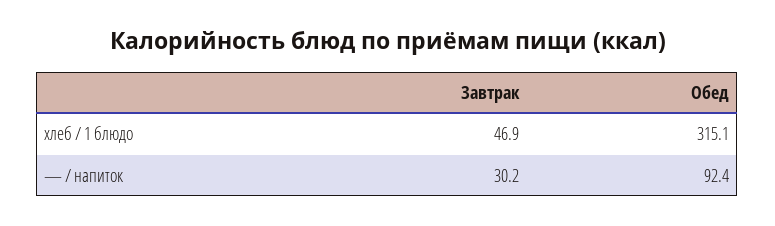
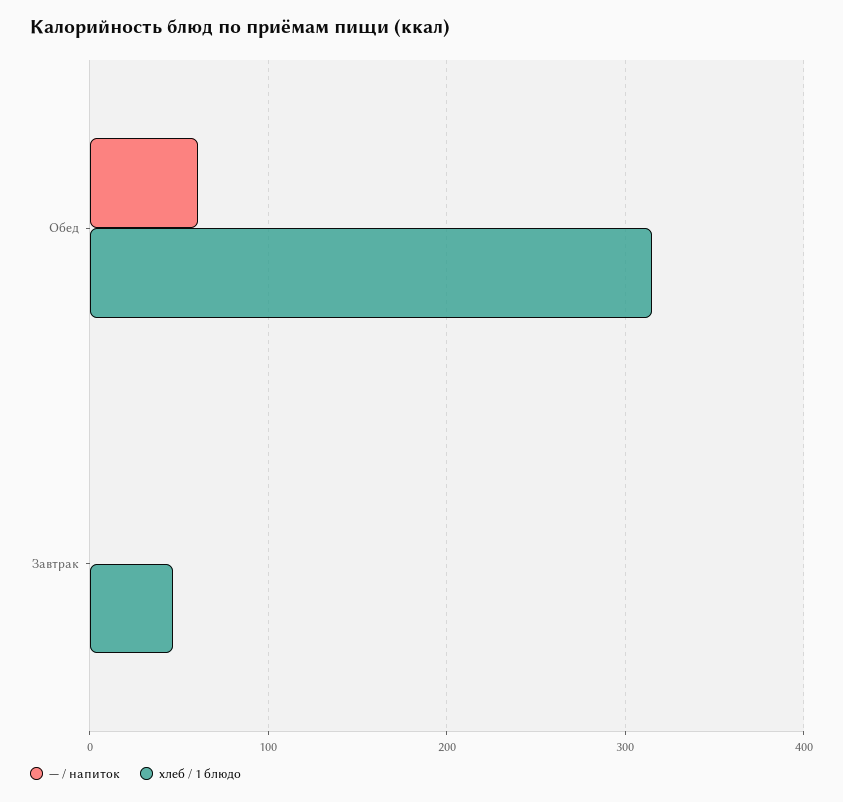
— / напиток, Завтрак: 30.2 -> 0
— / напиток, Обед: 92.4 -> 60

